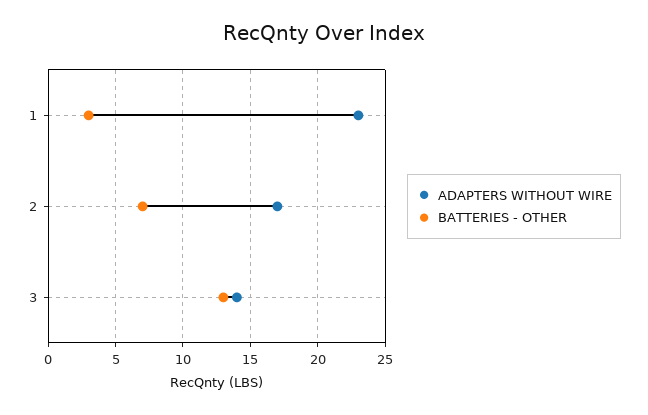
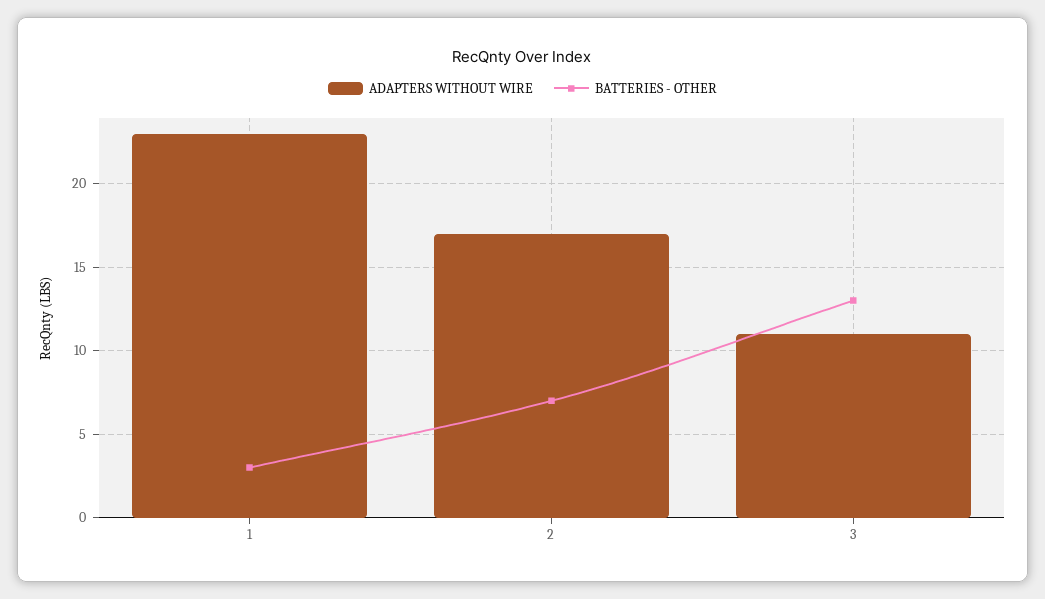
ADAPTERS WITHOUT WIRE, 3: 14 -> 11

